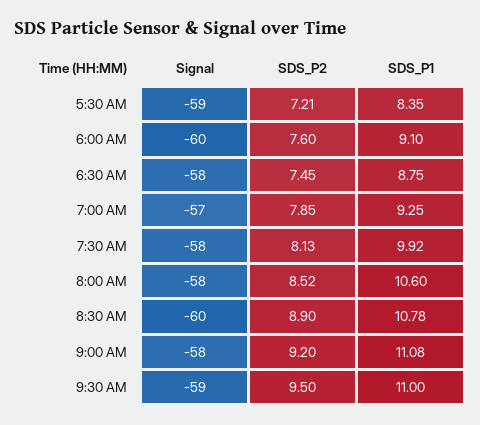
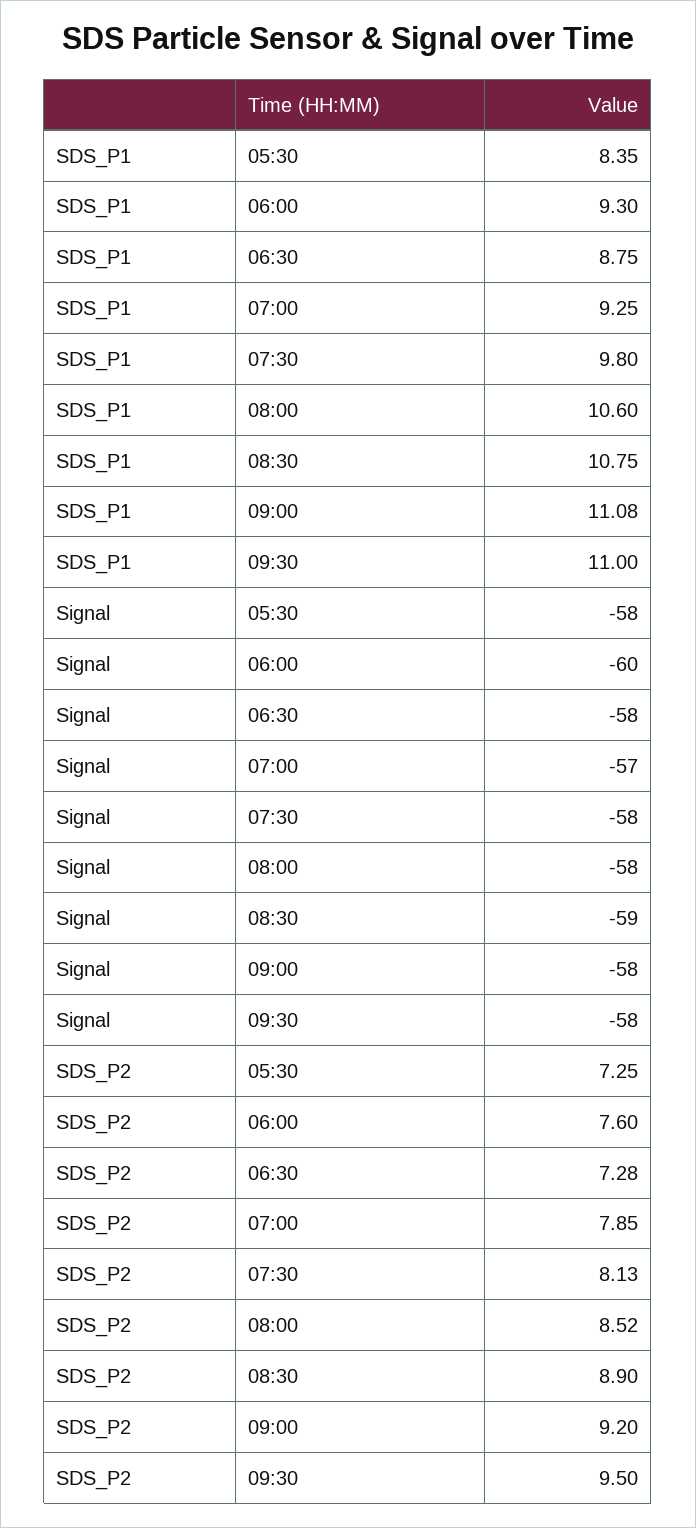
Signal, 5:30 AM: -59 -> -58
SDS_P2, 5:30 AM: 7.21 -> 7.25
SDS_P1, 6:00 AM: 9.1 -> 9.3
SDS_P2, 6:30 AM: 7.45 -> 7.28
SDS_P1, 7:30 AM: 9.92 -> 9.8
Signal, 8:30 AM: -60 -> -59
SDS_P1, 8:30 AM: 10.78 -> 10.75
Signal, 9:30 AM: -59 -> -58

